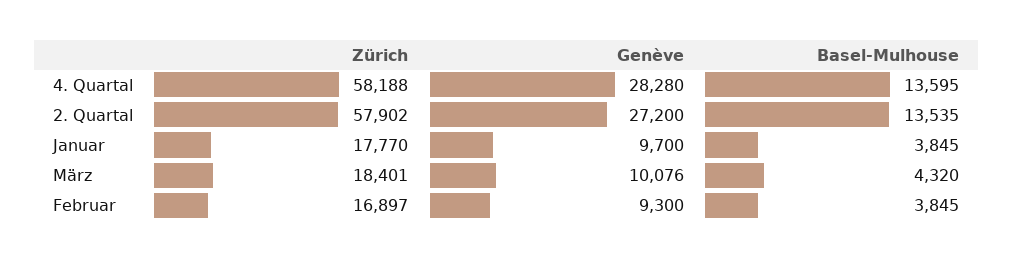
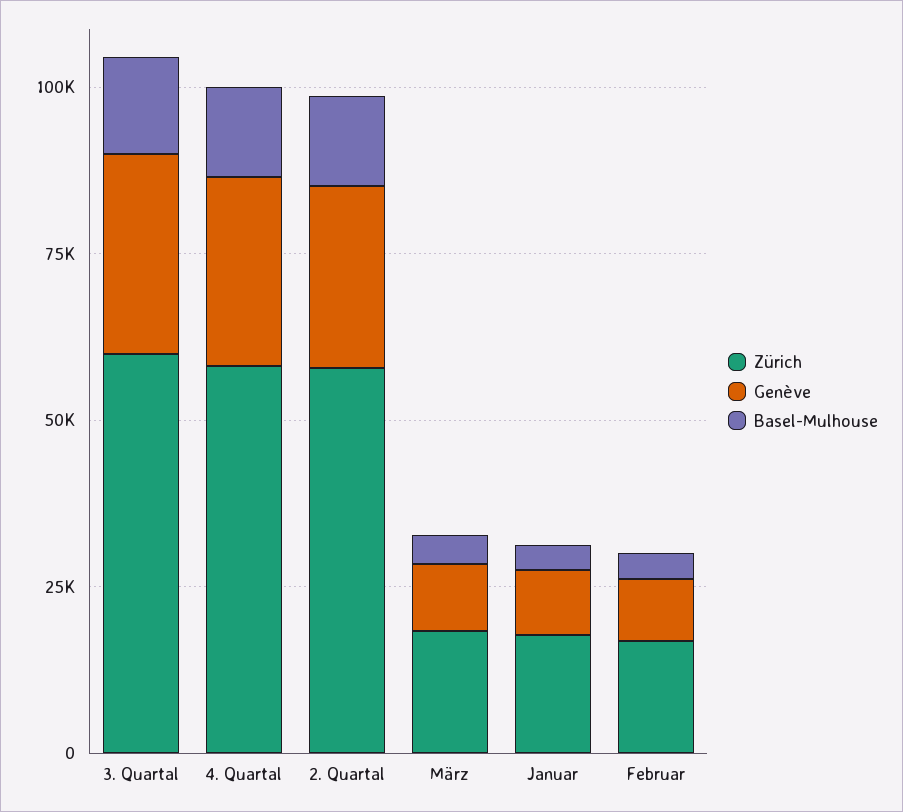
Zürich, 3. Quartal: none -> 60000
Genève, 3. Quartal: none -> 30000
Basel-Mulhouse, 3. Quartal: none -> 15000

